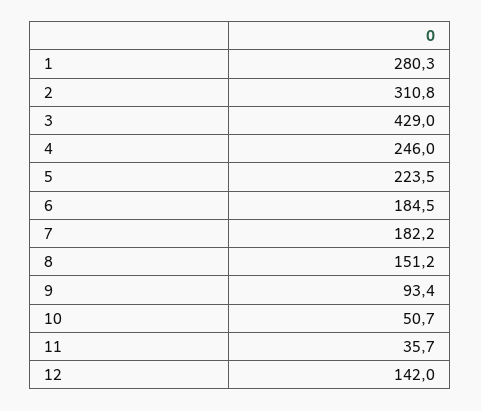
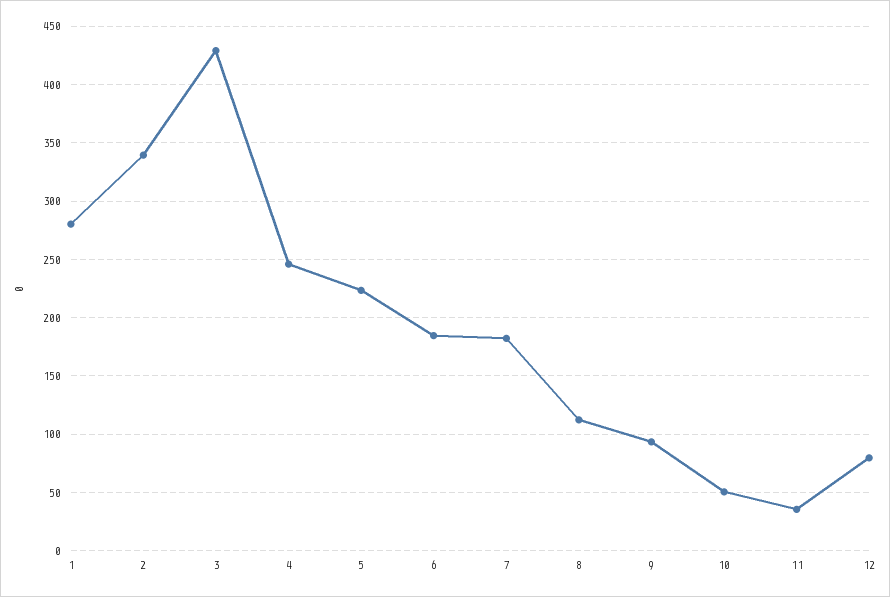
2: 310.8 -> 340
8: 151.2 -> 110
12: 142 -> 80

